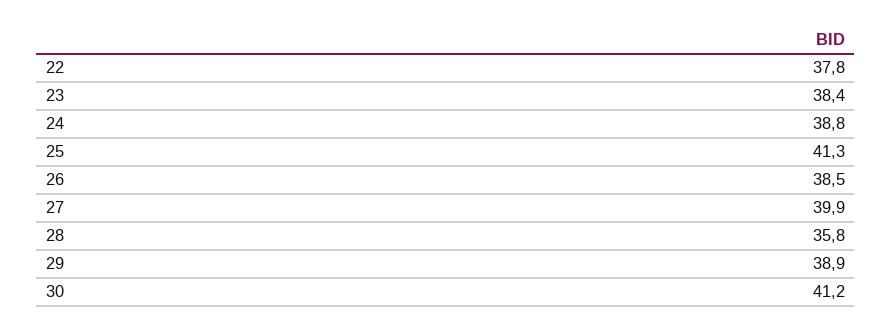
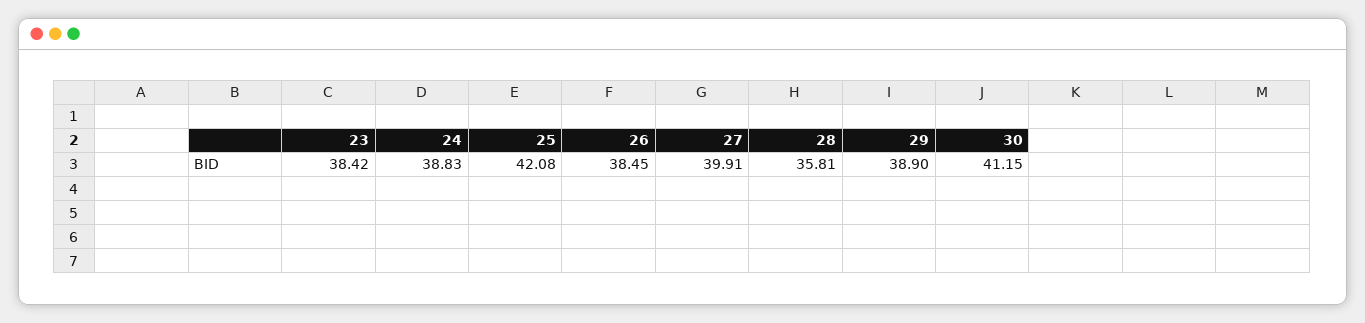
22: 37.8 -> none
25: 41.3 -> 42.08

